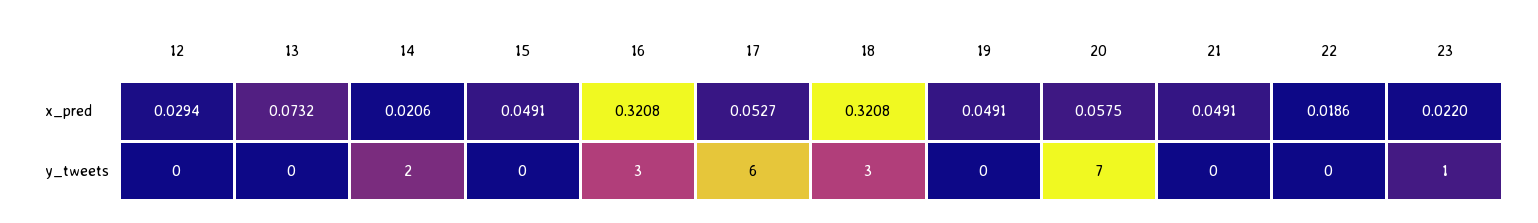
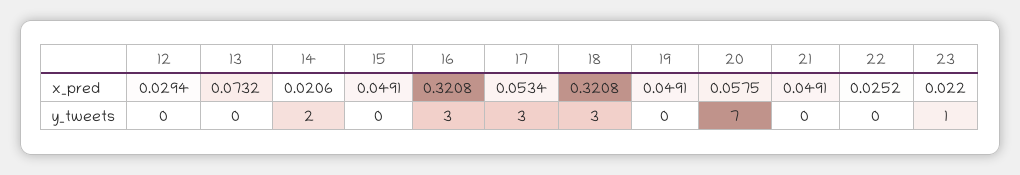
17, x_pred: 0.0527 -> 0.0534
22, x_pred: 0.0186 -> 0.0252
17, y_tweets: 6 -> 3

